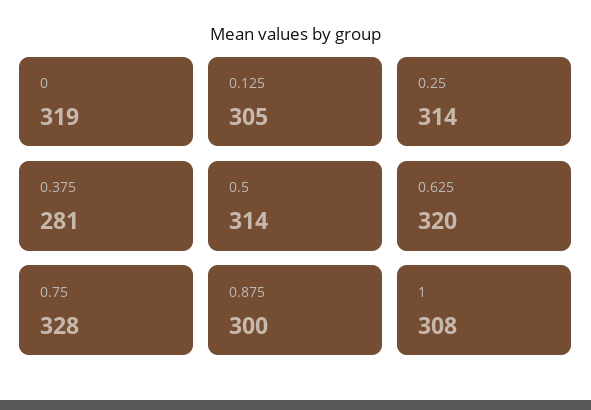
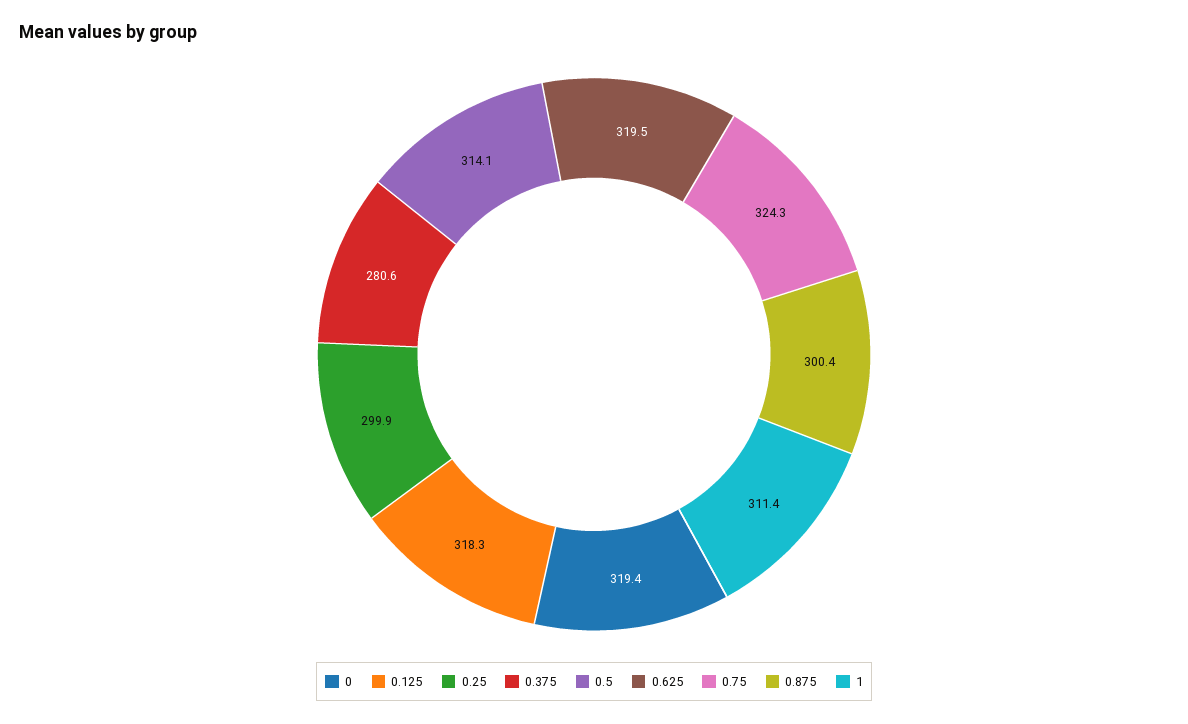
0.125: 305 -> 318.3
0.25: 314 -> 299.9
0.75: 328 -> 324.3
1: 308 -> 311.4

